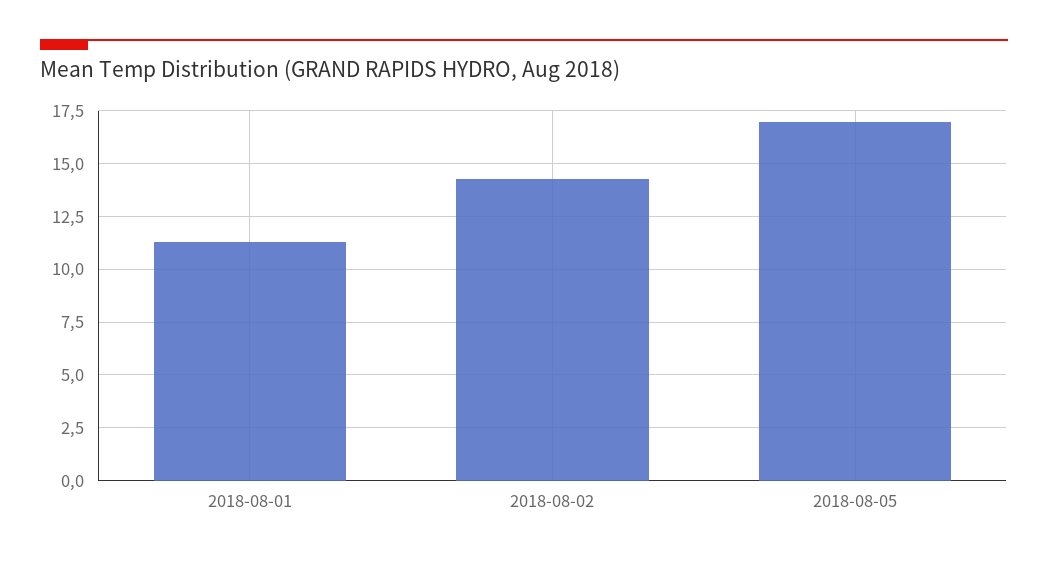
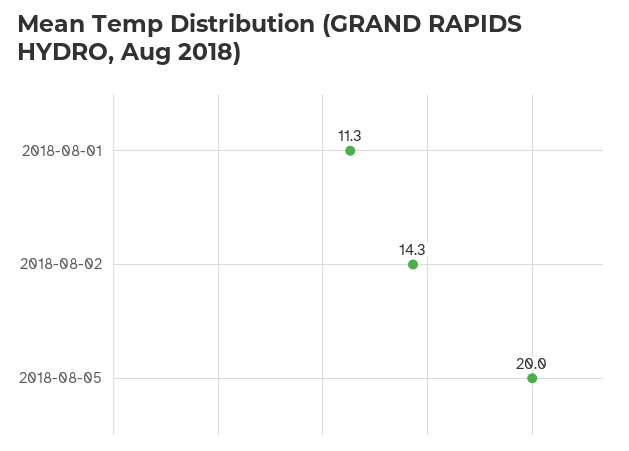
2018-08-05: 17 -> 20

